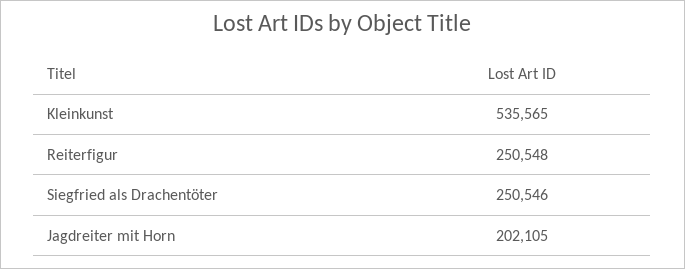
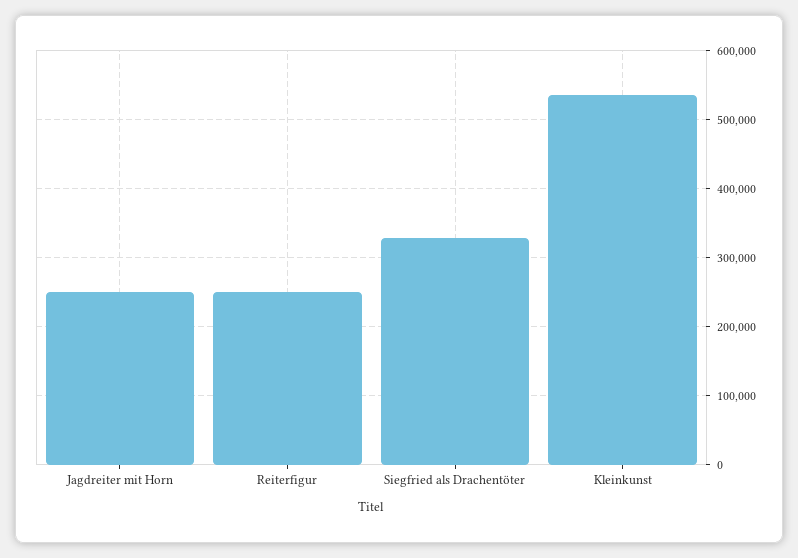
Siegfried als Drachentöter: 250546 -> 330000
Jagdreiter mit Horn: 202105 -> 250000

